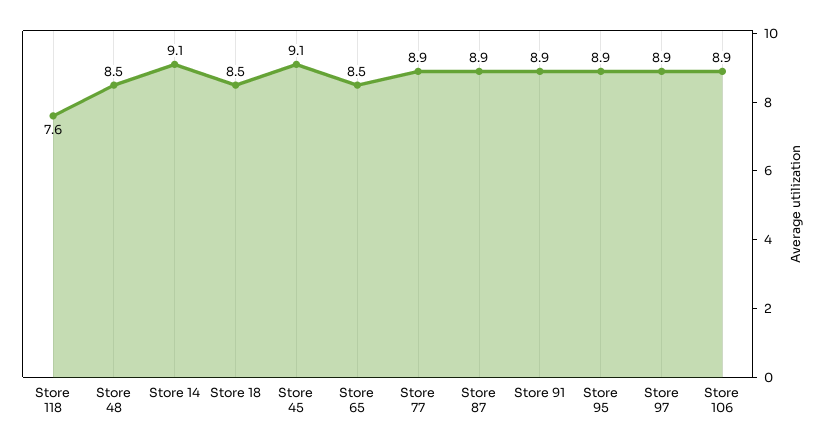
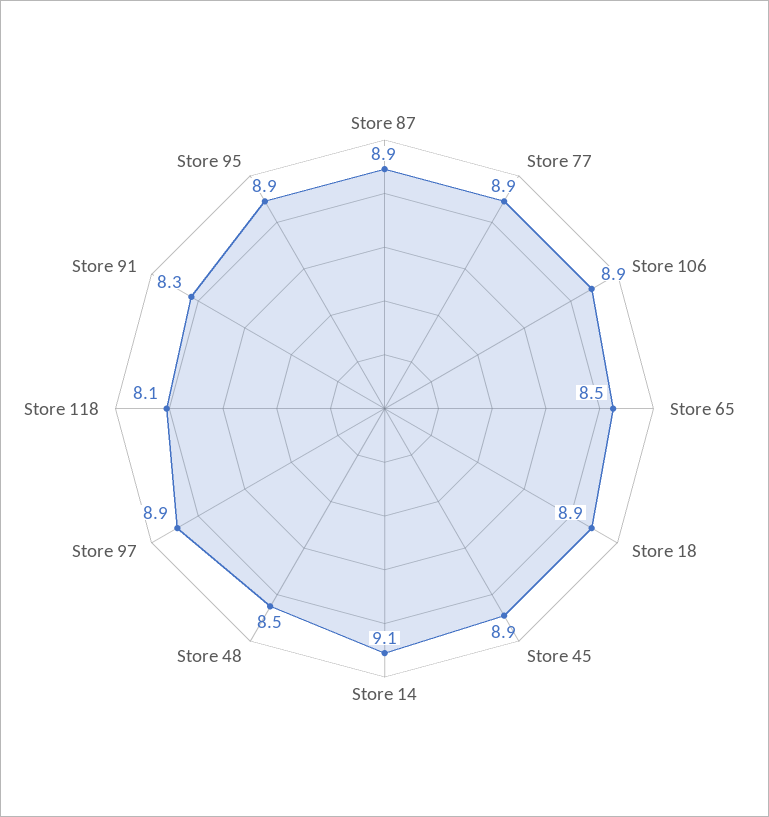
Store 118: 7.6 -> 8.1
Store 18: 8.5 -> 8.9
Store 45: 9.1 -> 8.9
Store 91: 8.9 -> 8.3

